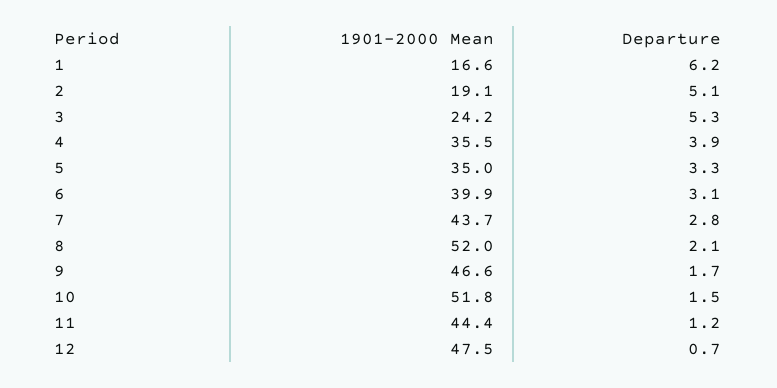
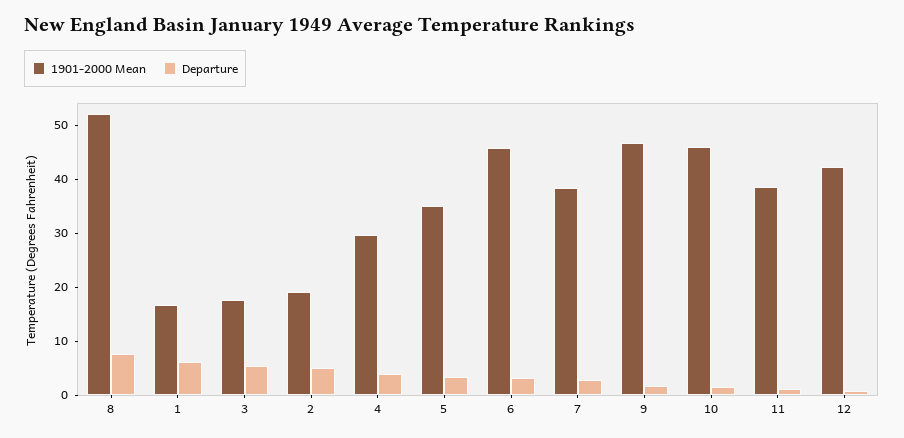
1901-2000 Mean, 3: 24.2 -> 18
1901-2000 Mean, 4: 35.5 -> 30
1901-2000 Mean, 6: 39.9 -> 46
1901-2000 Mean, 7: 43.7 -> 38
Departure, 8: 2.1 -> 8
1901-2000 Mean, 10: 51.8 -> 46
1901-2000 Mean, 11: 44.4 -> 38
1901-2000 Mean, 12: 47.5 -> 42

